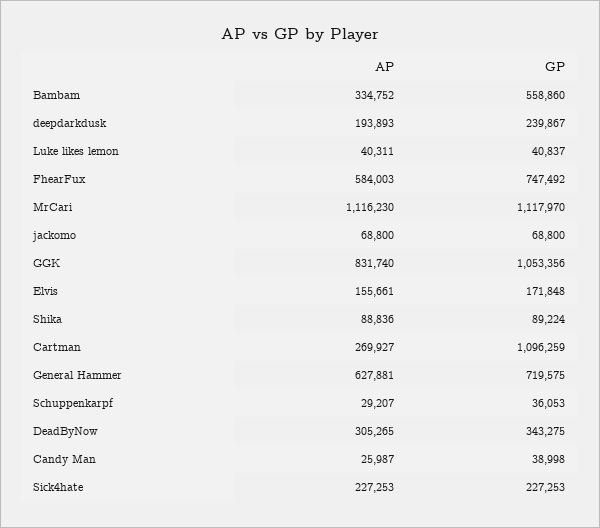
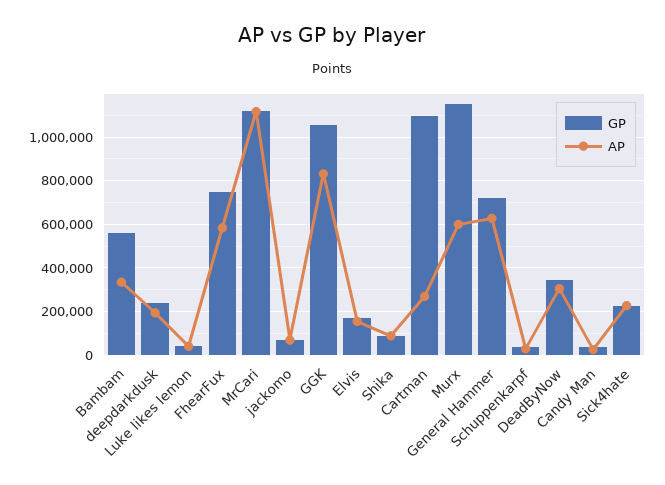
GP, Murx: none -> 1150000
AP, Murx: none -> 600000

